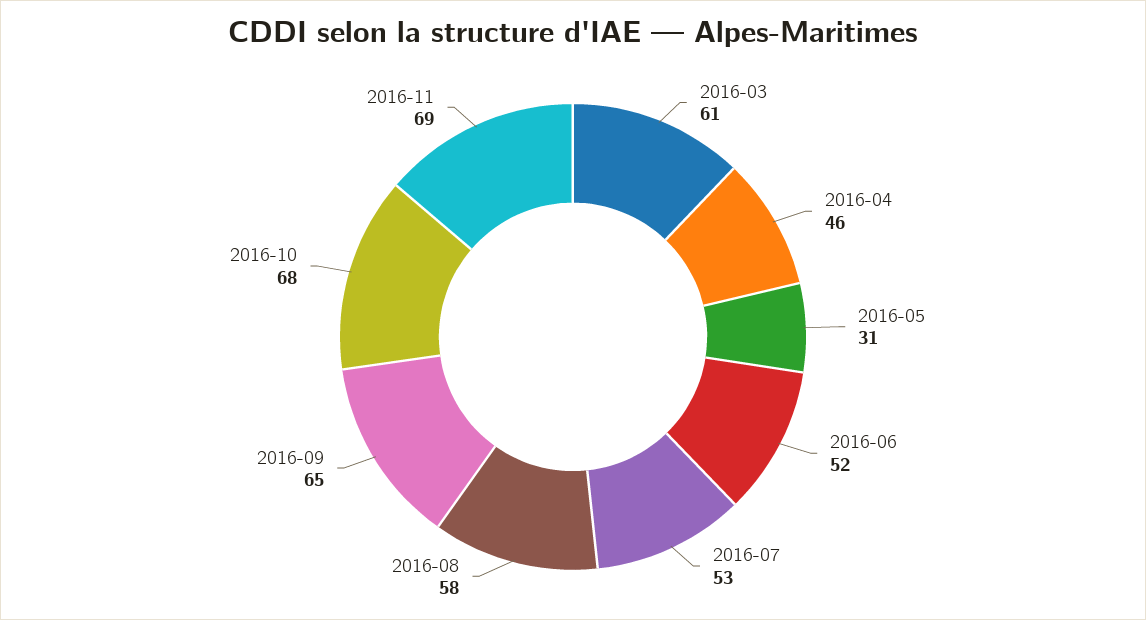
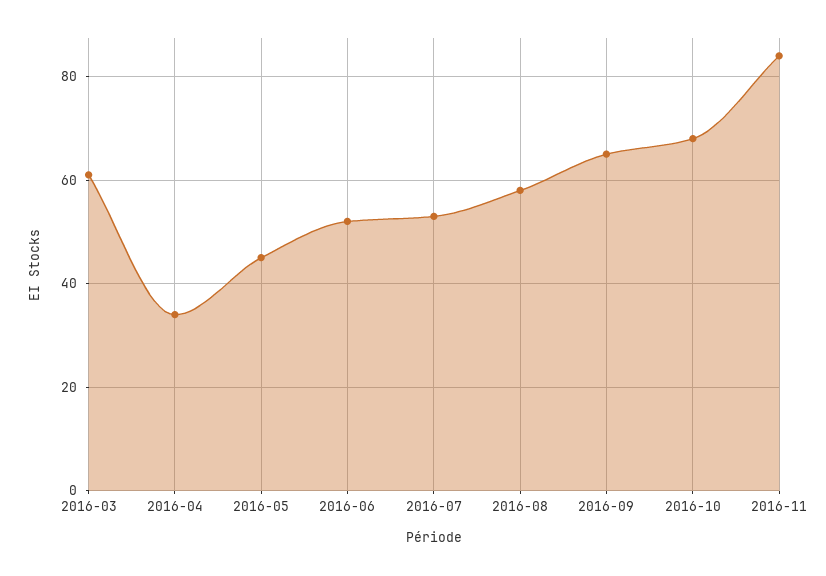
2016-04: 46 -> 35
2016-05: 31 -> 45
2016-11: 69 -> 85

